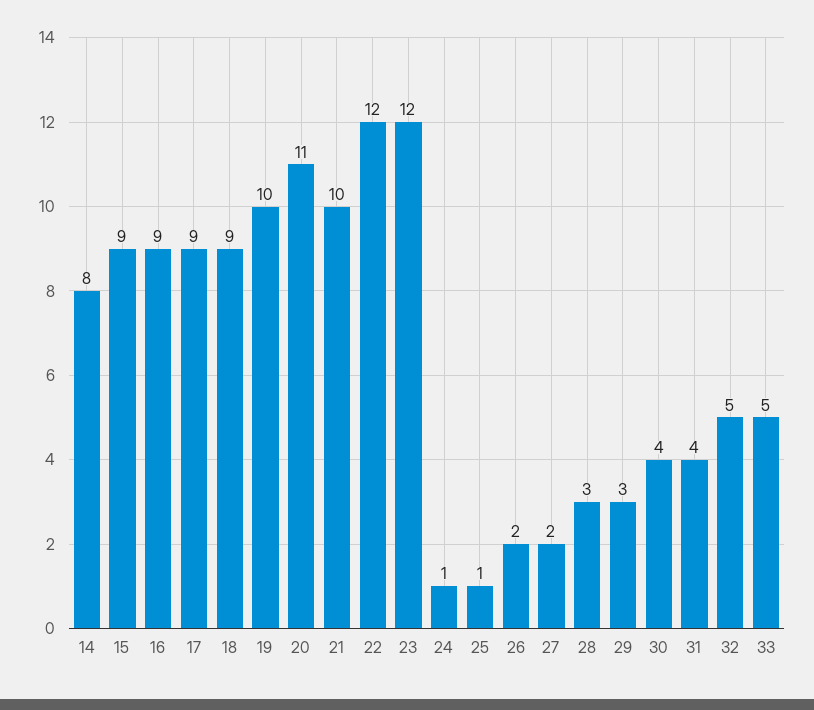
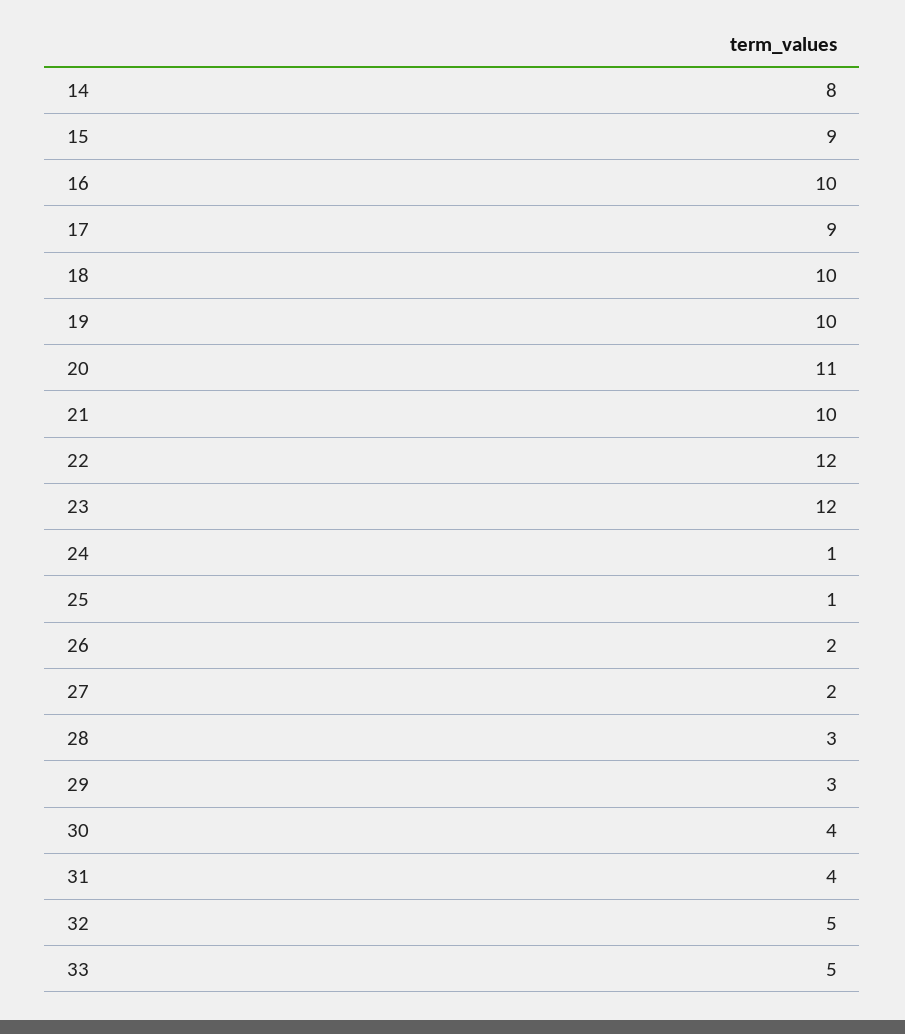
16: 9 -> 10
18: 9 -> 10

